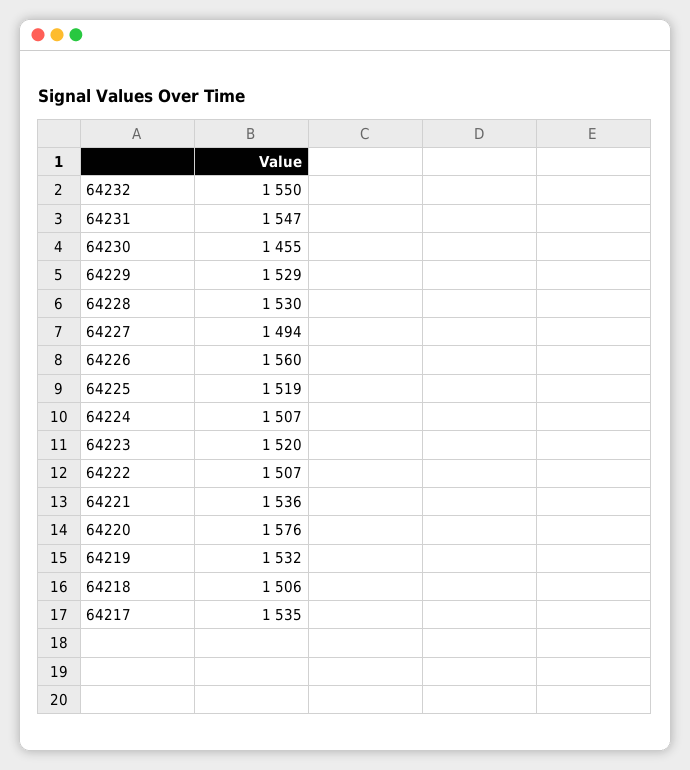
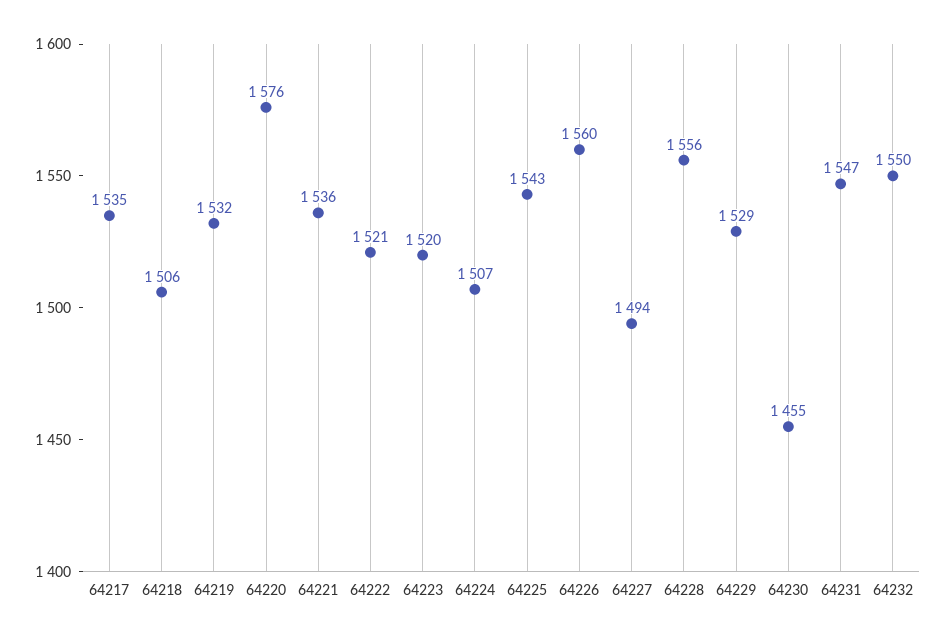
64228: 1530 -> 1556
64225: 1519 -> 1543
64222: 1507 -> 1521

